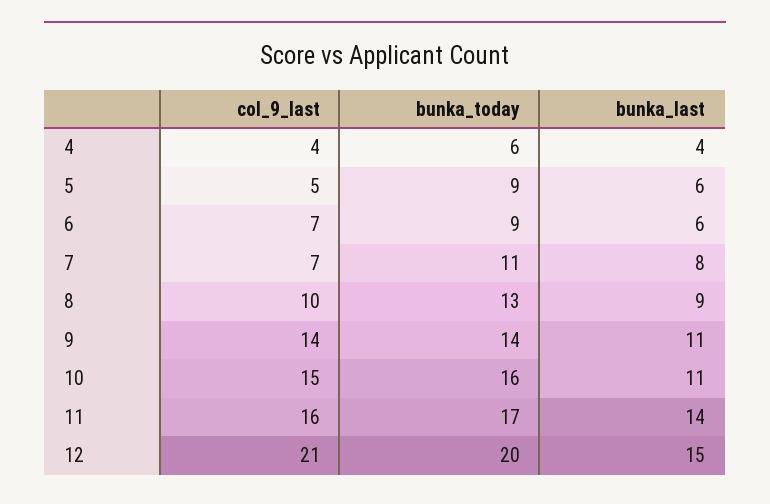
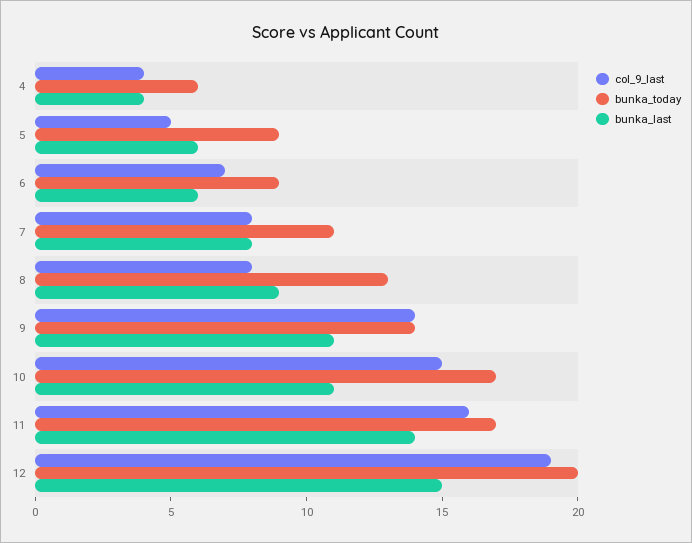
col_9_last, 7: 7 -> 8
col_9_last, 8: 10 -> 8
bunka_today, 10: 16 -> 17
col_9_last, 12: 21 -> 19

